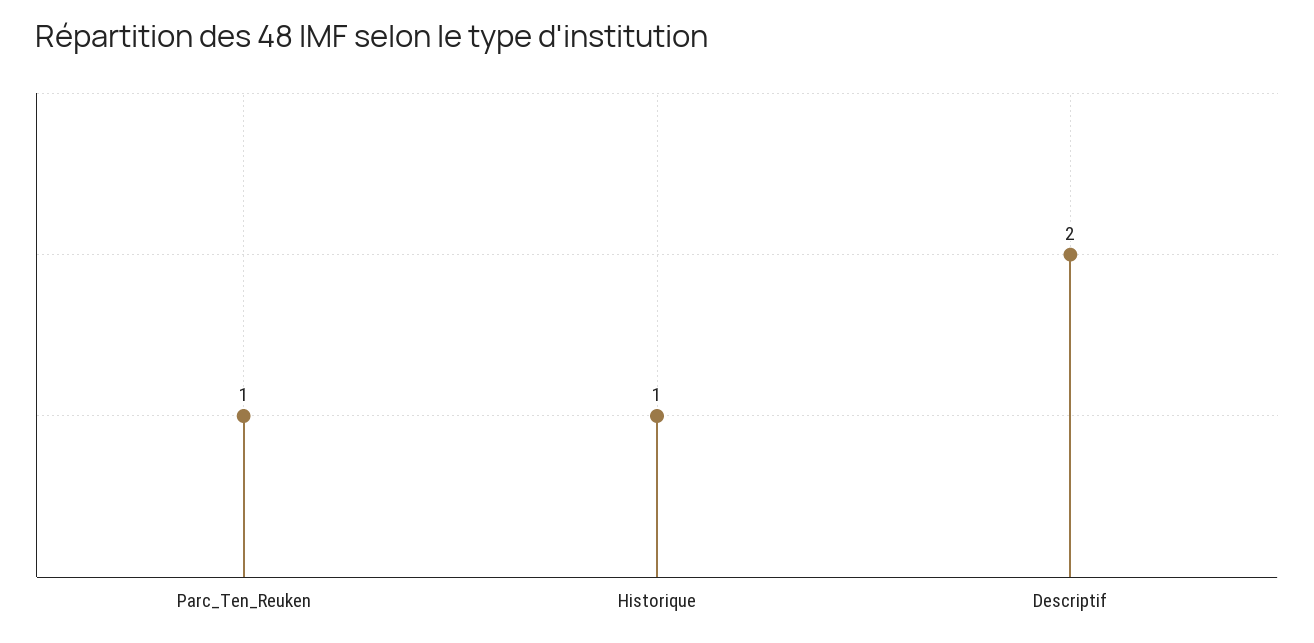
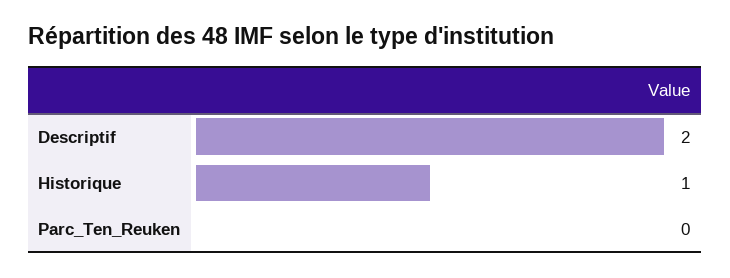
Parc_Ten_Reuken: 1 -> 0

